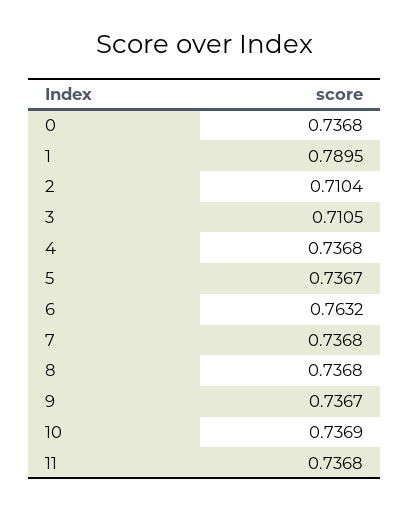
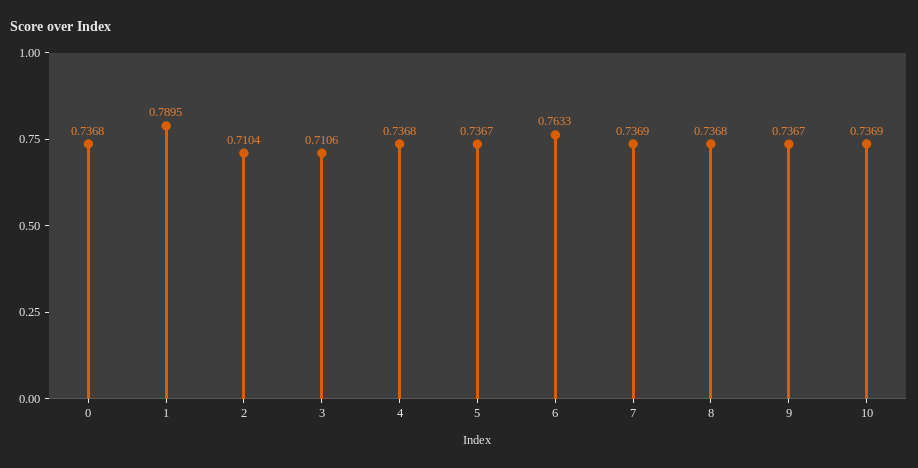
3: 0.7105 -> 0.7106
6: 0.7632 -> 0.7633
7: 0.7368 -> 0.7369
11: 0.7368 -> none

